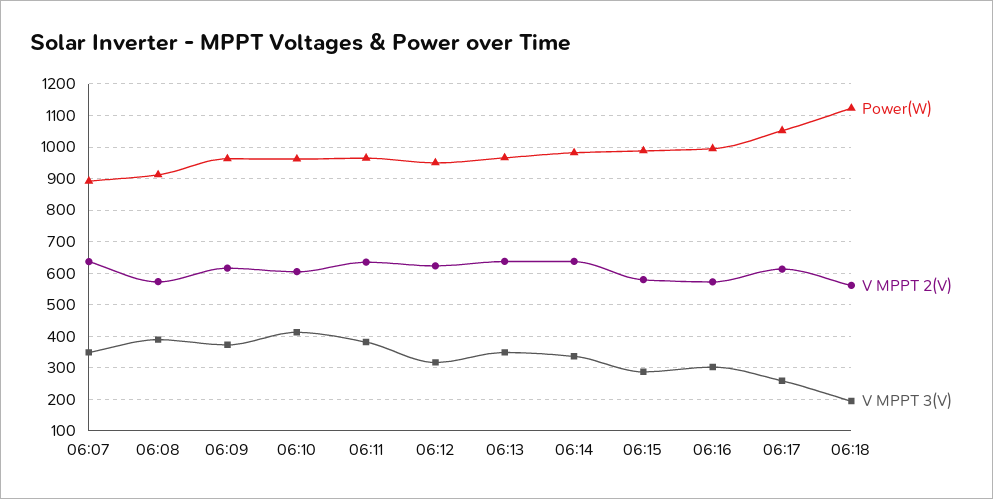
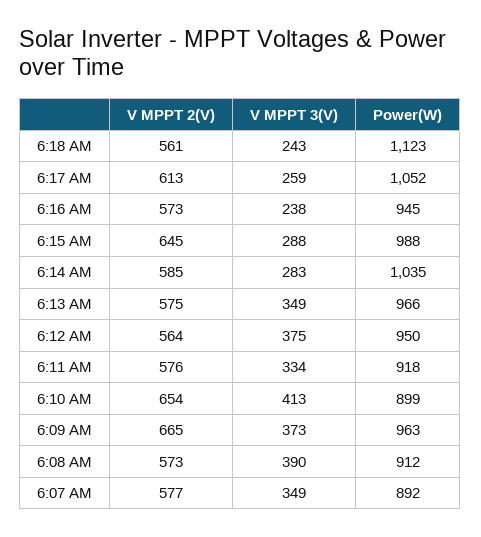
V MPPT 2(V), 06:07: 640 -> 577
V MPPT 2(V), 06:09: 620 -> 665
Power(W), 06:10: 960 -> 899
V MPPT 2(V), 06:10: 600 -> 654
Power(W), 06:11: 960 -> 918
V MPPT 2(V), 06:11: 640 -> 576
V MPPT 3(V), 06:11: 380 -> 334
V MPPT 2(V), 06:12: 620 -> 564
V MPPT 3(V), 06:12: 320 -> 375
V MPPT 2(V), 06:13: 640 -> 575
Power(W), 06:14: 980 -> 1035
V MPPT 2(V), 06:14: 640 -> 585
V MPPT 3(V), 06:14: 340 -> 283
V MPPT 2(V), 06:15: 580 -> 645
Power(W), 06:16: 1000 -> 945
V MPPT 3(V), 06:16: 300 -> 238
V MPPT 3(V), 06:18: 200 -> 243

